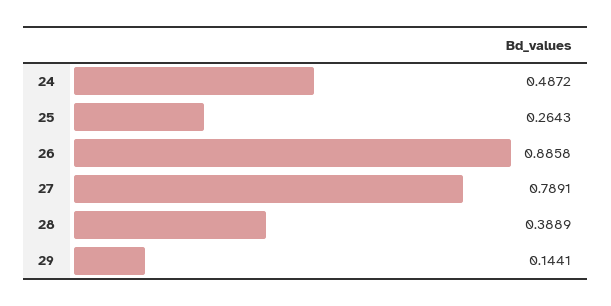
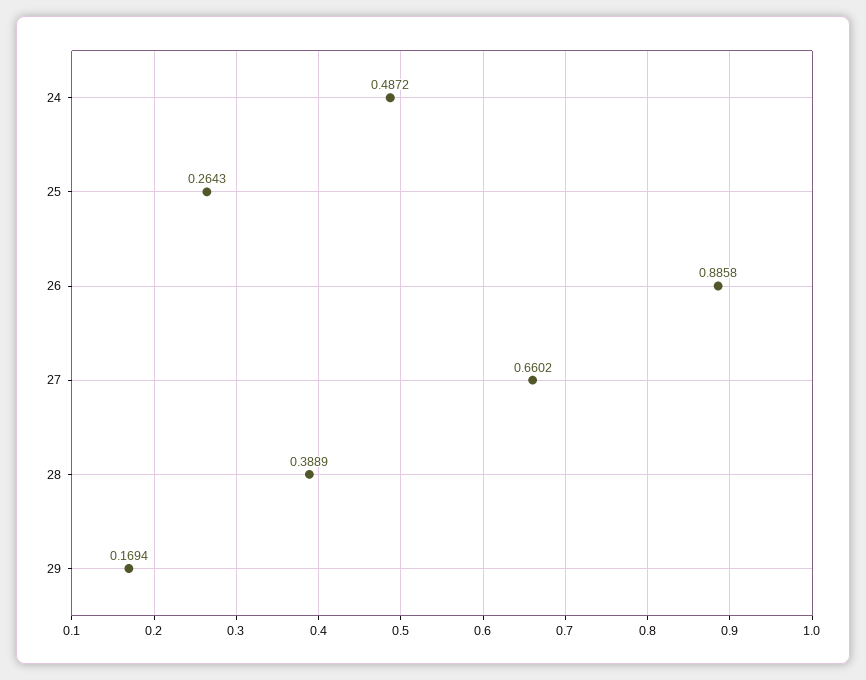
27: 0.7891 -> 0.6602
29: 0.1441 -> 0.1694

